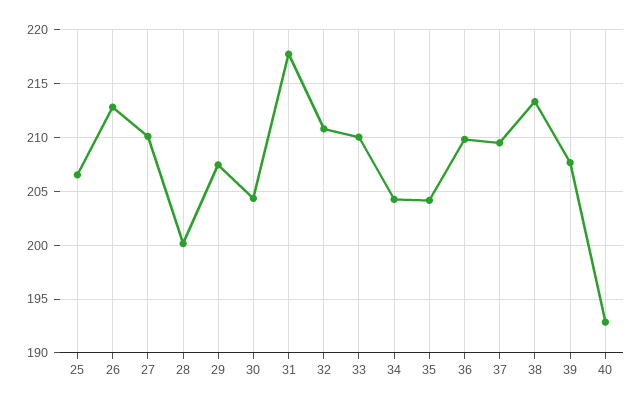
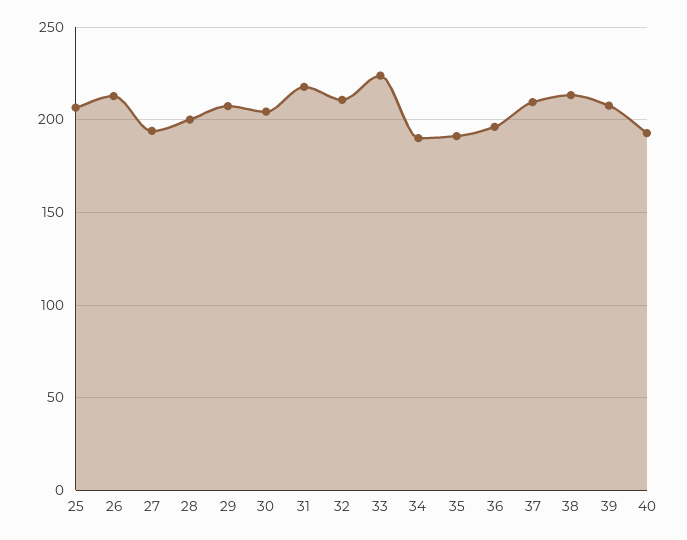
27: 210 -> 195
33: 210 -> 225
34: 204 -> 190
35: 204 -> 190
36: 210 -> 195

